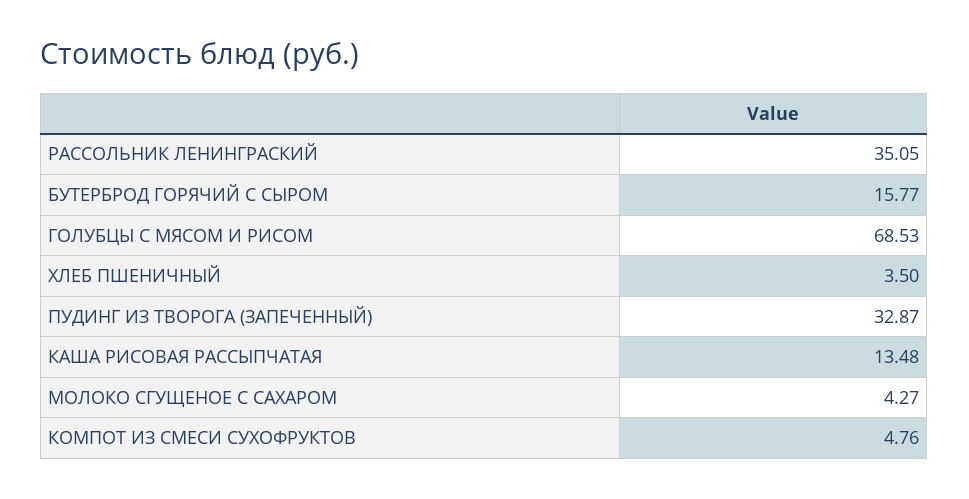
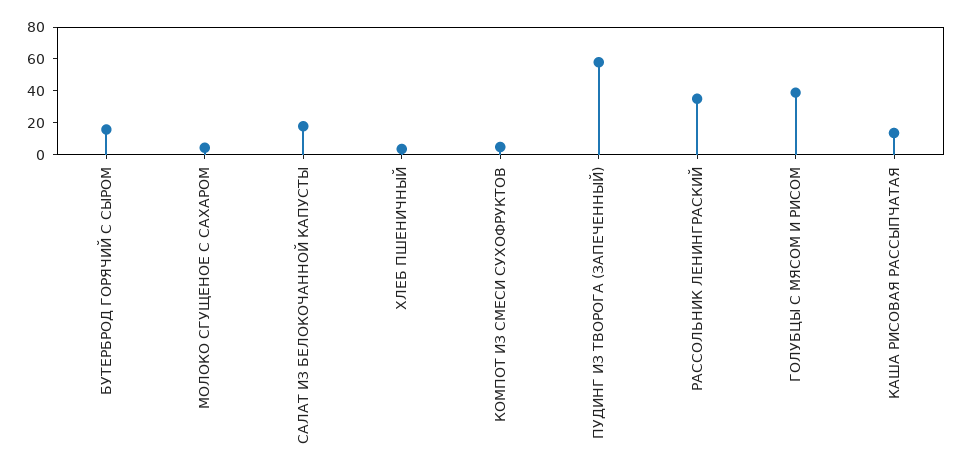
ГОЛУБЦЫ С МЯСОМ И РИСОМ: 68.53 -> 40
ПУДИНГ ИЗ ТВОРОГА (ЗАПЕЧЕННЫЙ): 32.87 -> 60
САЛАТ ИЗ БЕЛОКОЧАННОЙ КАПУСТЫ: none -> 20

